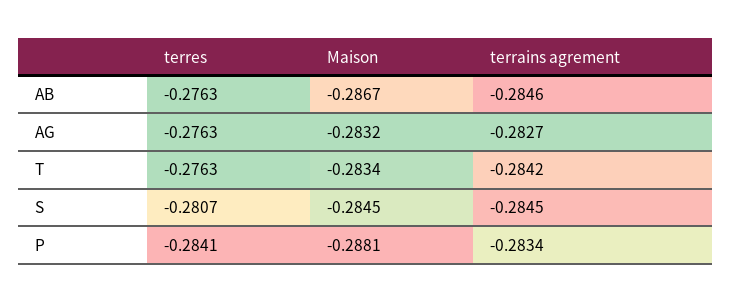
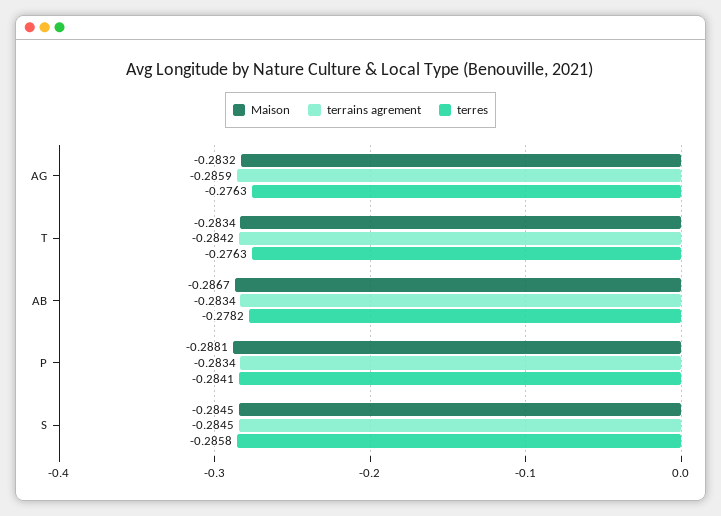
terres, AB: -0.2763 -> -0.2782
terrains agrement, AB: -0.2846 -> -0.2834
terrains agrement, AG: -0.2827 -> -0.2859
terres, S: -0.2807 -> -0.2858

